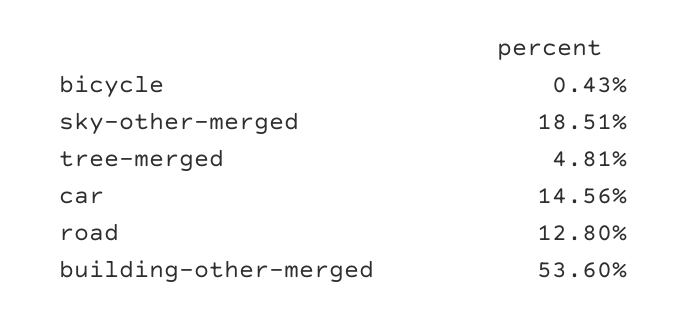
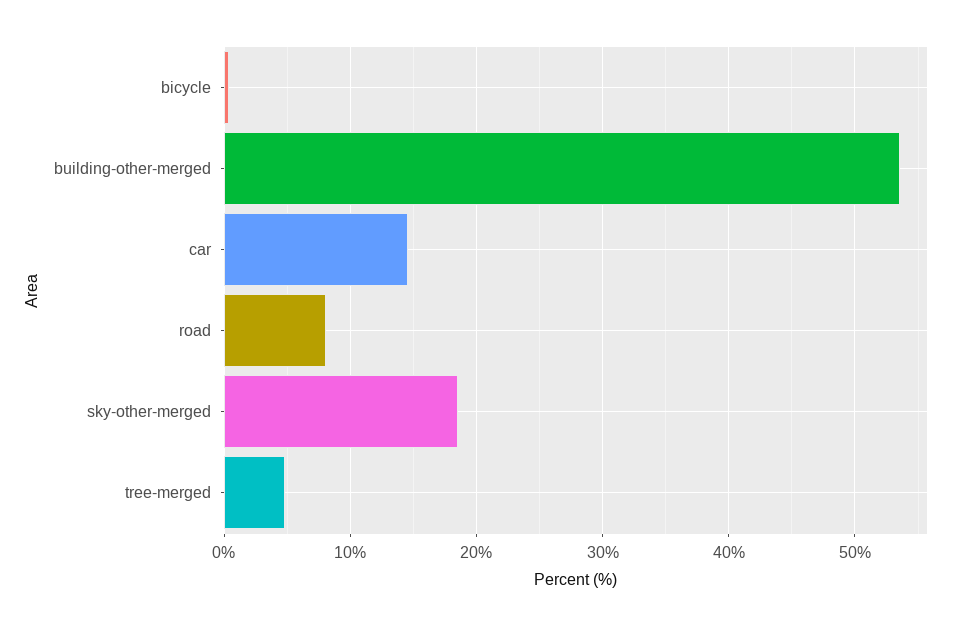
road: 12.8 -> 8

